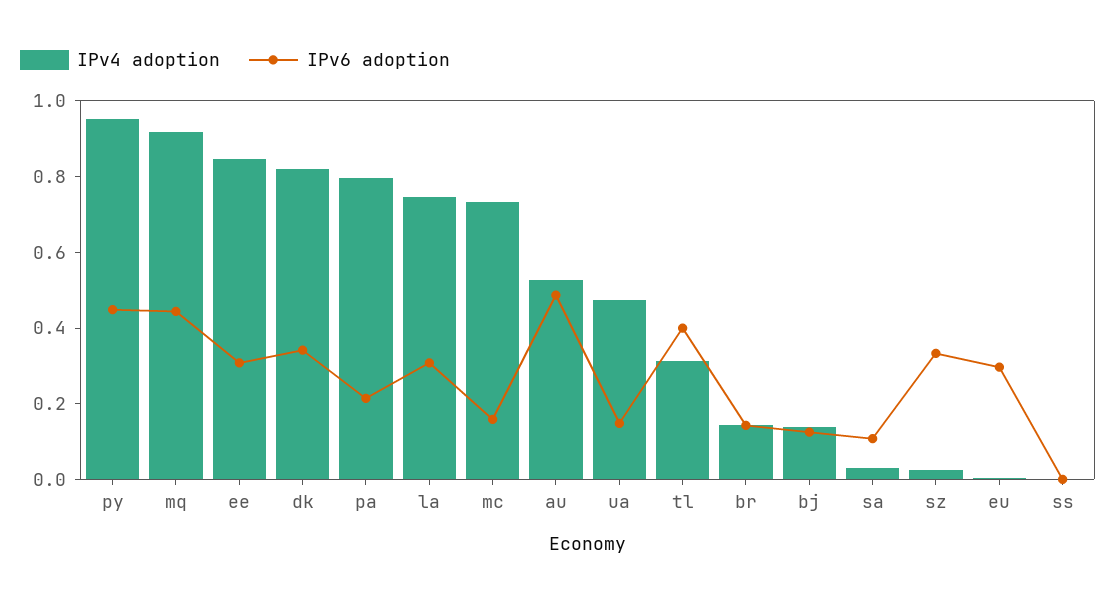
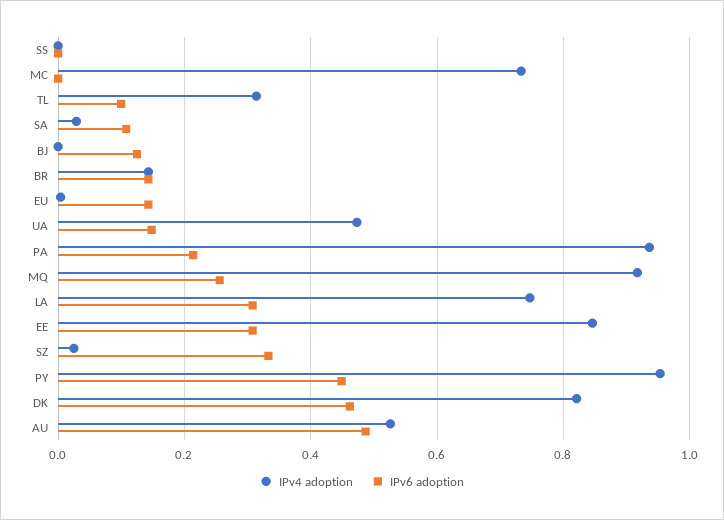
IPv6 adoption, mq: 0.45 -> 0.26
IPv6 adoption, dk: 0.35 -> 0.46
IPv4 adoption, pa: 0.8 -> 0.94
IPv6 adoption, mc: 0.15 -> 0
IPv6 adoption, tl: 0.4 -> 0.1
IPv4 adoption, bj: 0.15 -> 0
IPv6 adoption, eu: 0.3 -> 0.14

